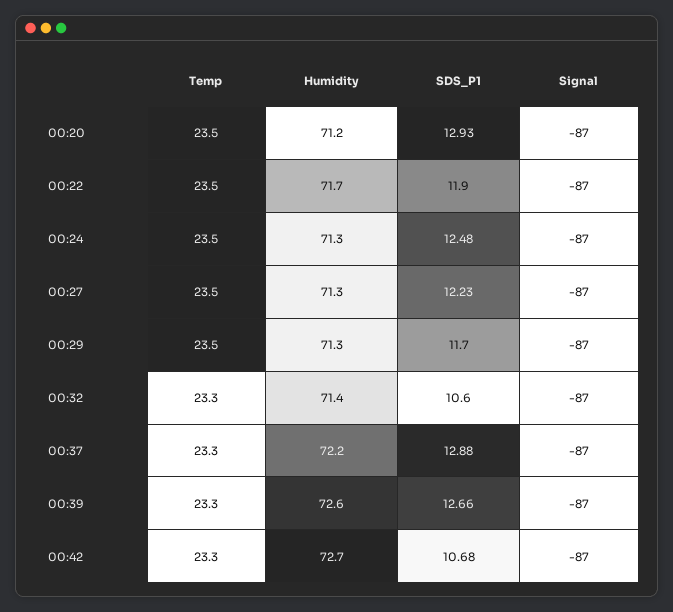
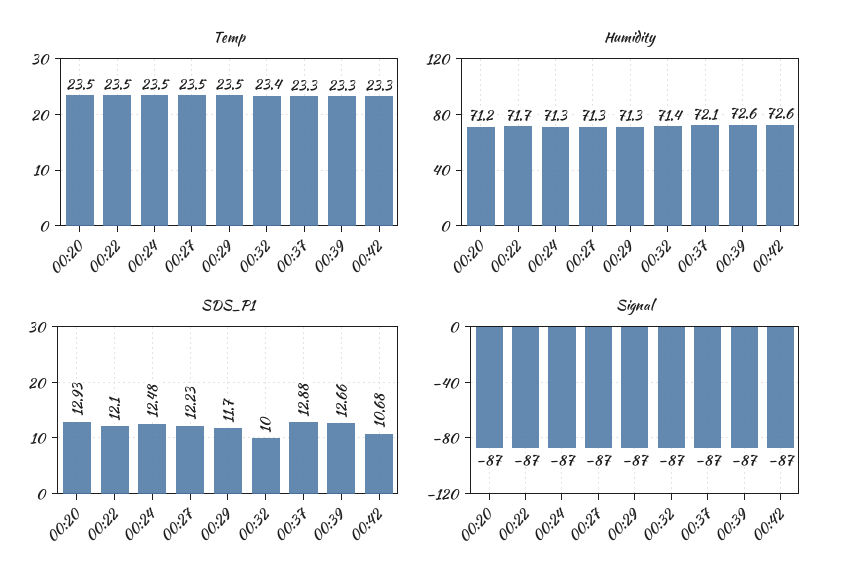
SDS_P1, 00:22: 11.9 -> 12.1
Temp, 00:32: 23.3 -> 23.4
SDS_P1, 00:32: 10.6 -> 10
Humidity, 00:37: 72.2 -> 72.1
Humidity, 00:42: 72.7 -> 72.6

